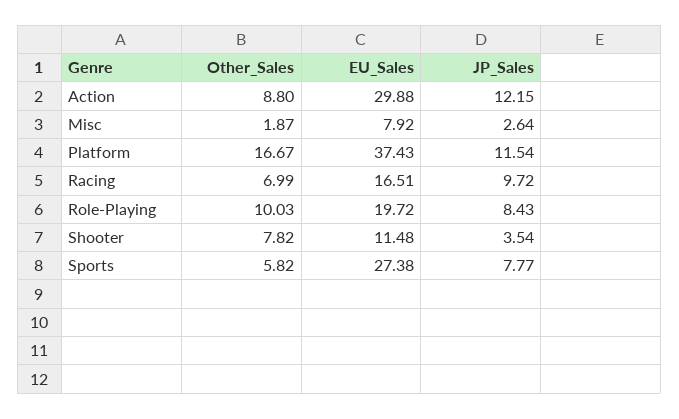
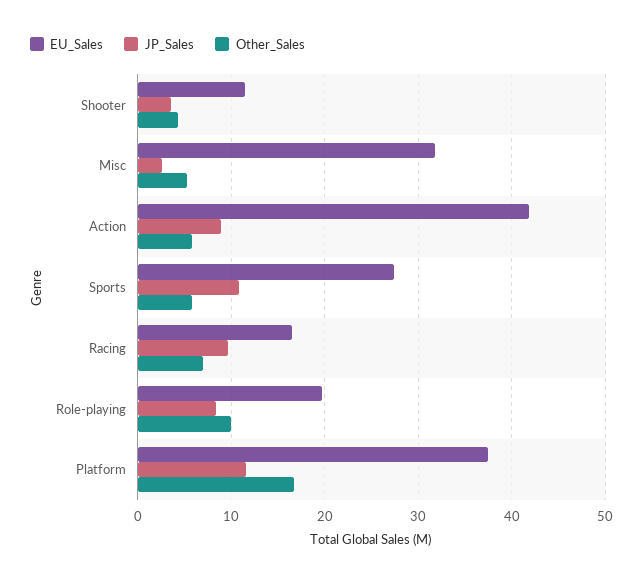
Other_Sales, Action: 8.8 -> 6
EU_Sales, Action: 29.88 -> 42
JP_Sales, Action: 12.15 -> 9
Other_Sales, Misc: 1.87 -> 5
EU_Sales, Misc: 7.92 -> 32
Other_Sales, Shooter: 7.82 -> 4
JP_Sales, Sports: 7.77 -> 11

